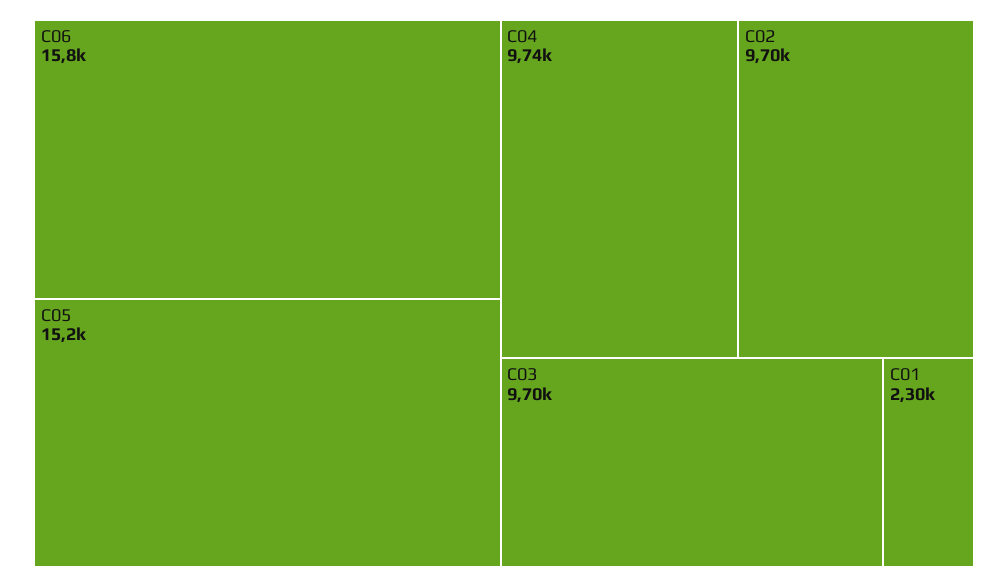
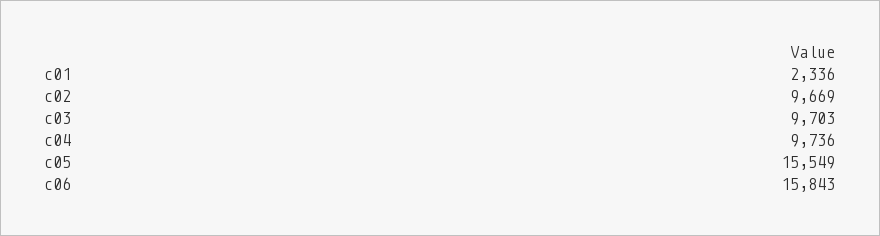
C05: 15200 -> 15549
C02: 9700 -> 9669
C01: 2300 -> 2336

